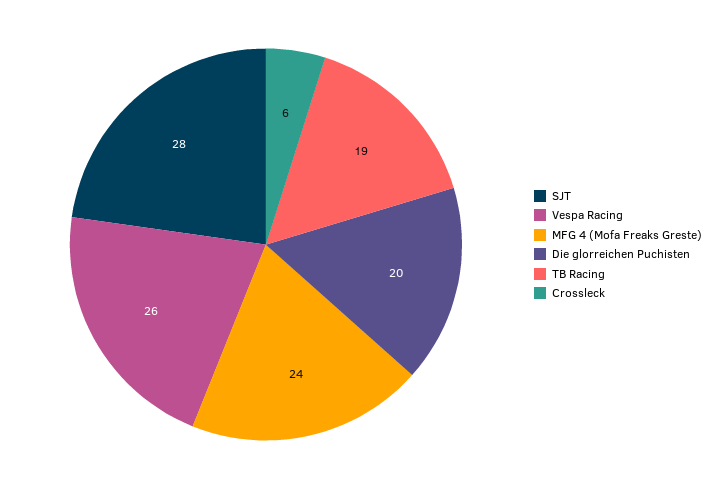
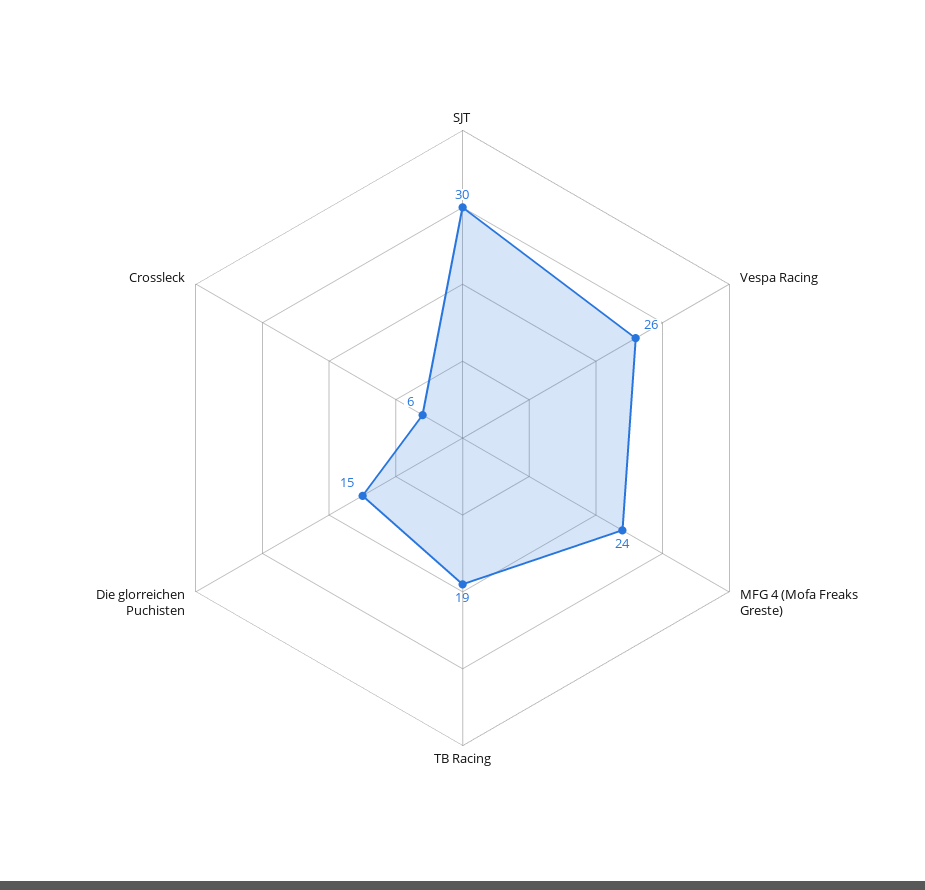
SJT: 28 -> 30
Die glorreichen Puchisten: 20 -> 15

